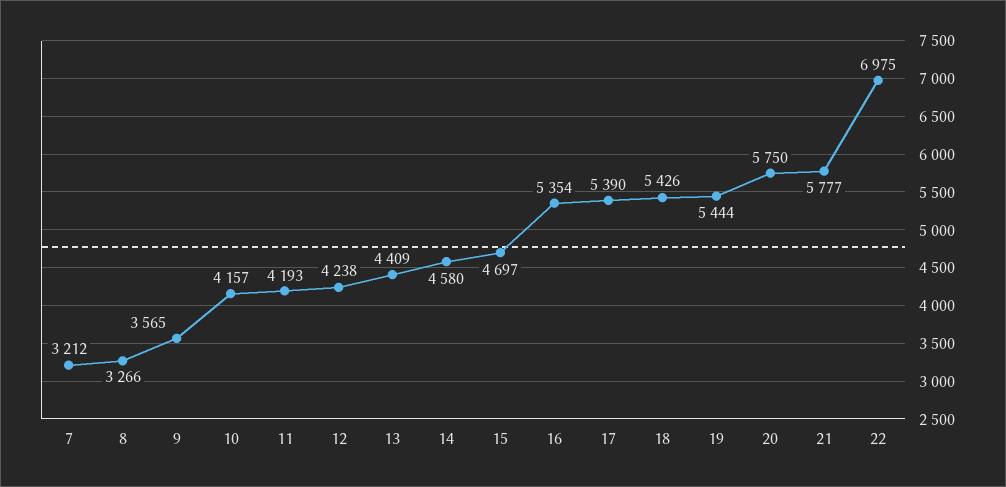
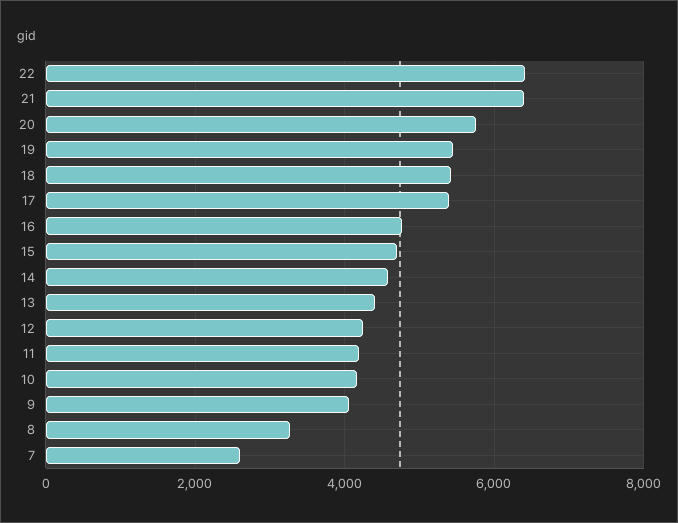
7: 3212 -> 2600
9: 3565 -> 4000
16: 5354 -> 4800
21: 5777 -> 6400
22: 6975 -> 6400

